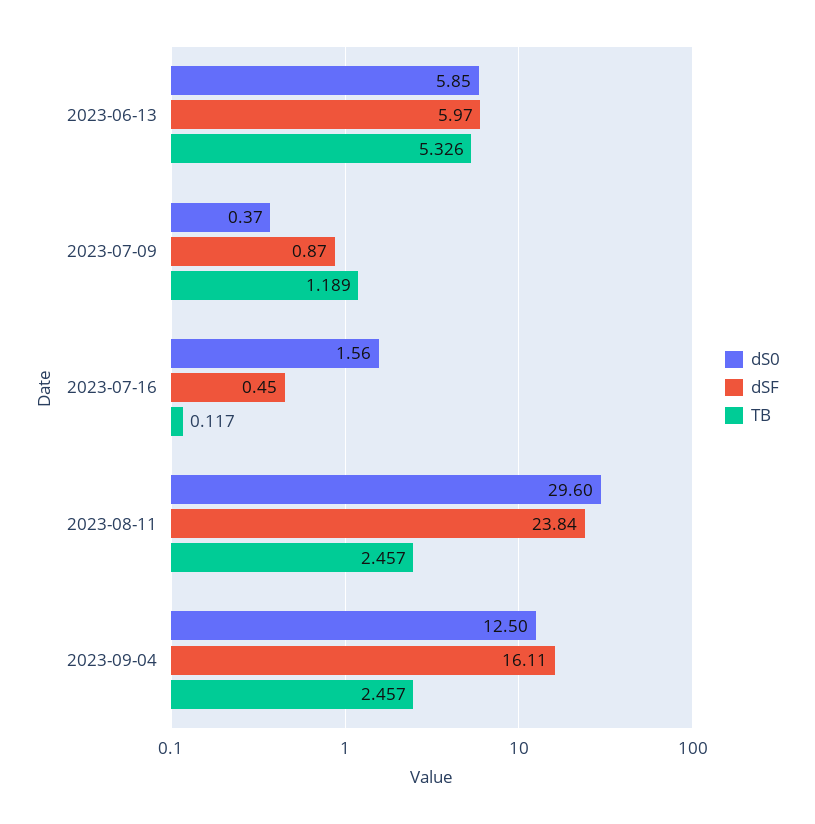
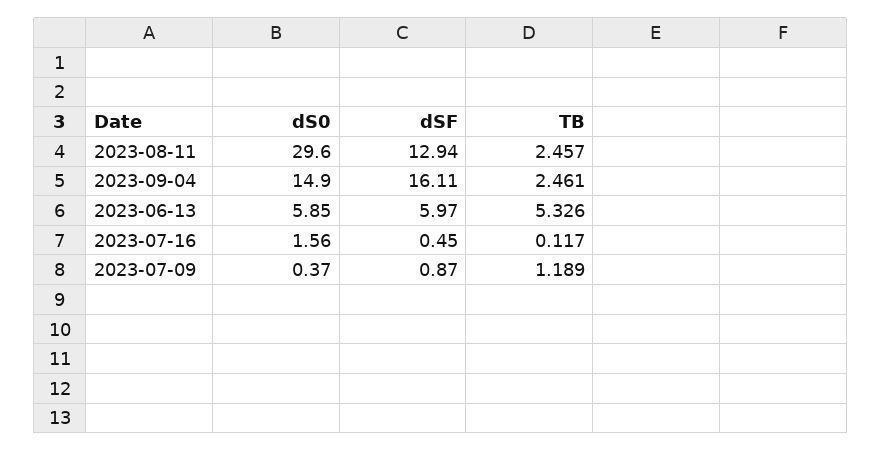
dSF, 2023-08-11: 23.84 -> 12.94
dS0, 2023-09-04: 12.5 -> 14.9
TB, 2023-09-04: 2.457 -> 2.461

